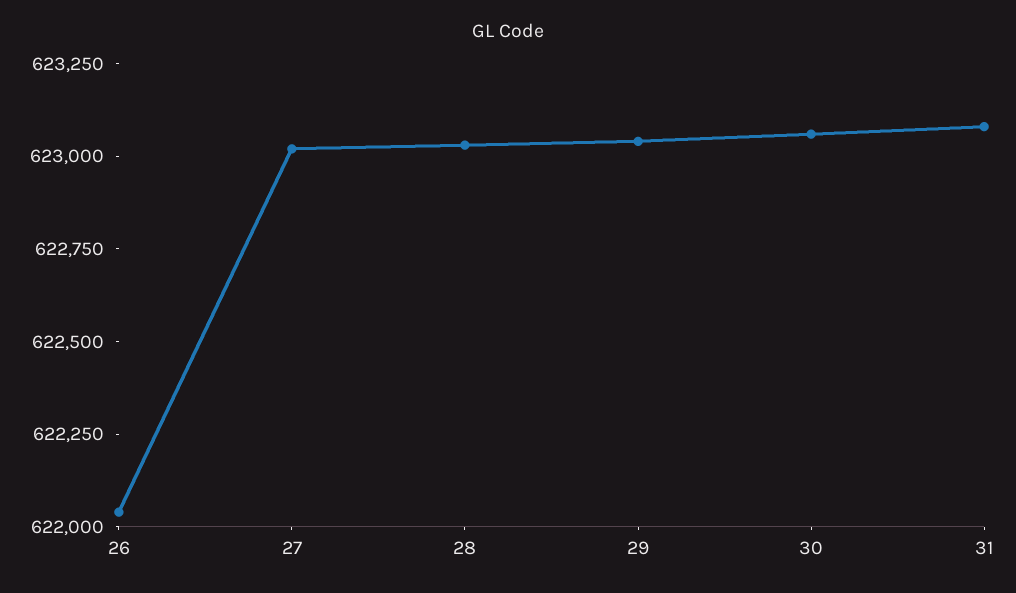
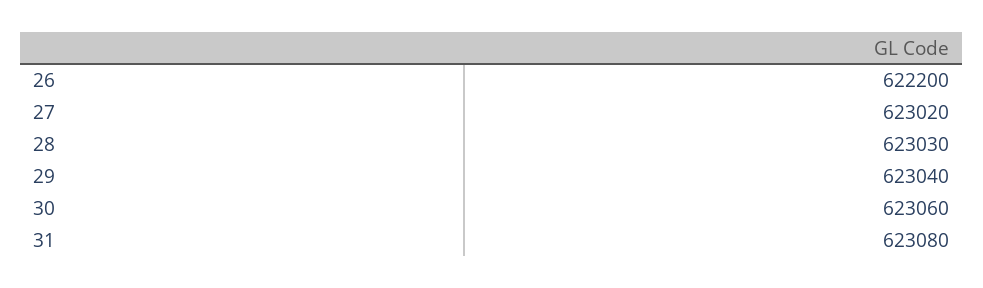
26: 622050 -> 622200

